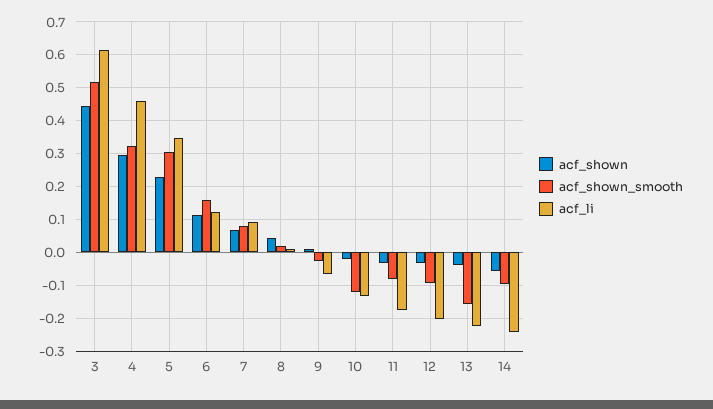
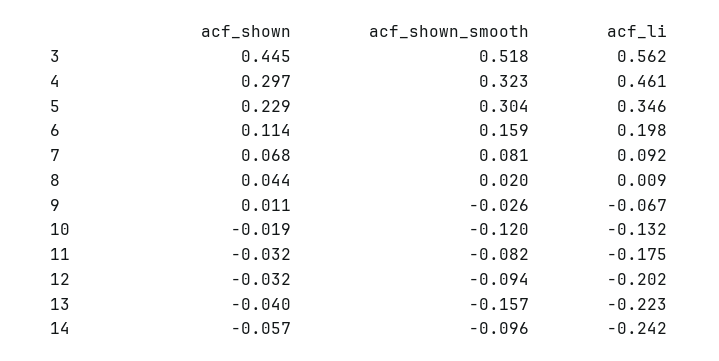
acf_li, 3: 0.62 -> 0.562
acf_li, 6: 0.12 -> 0.198

